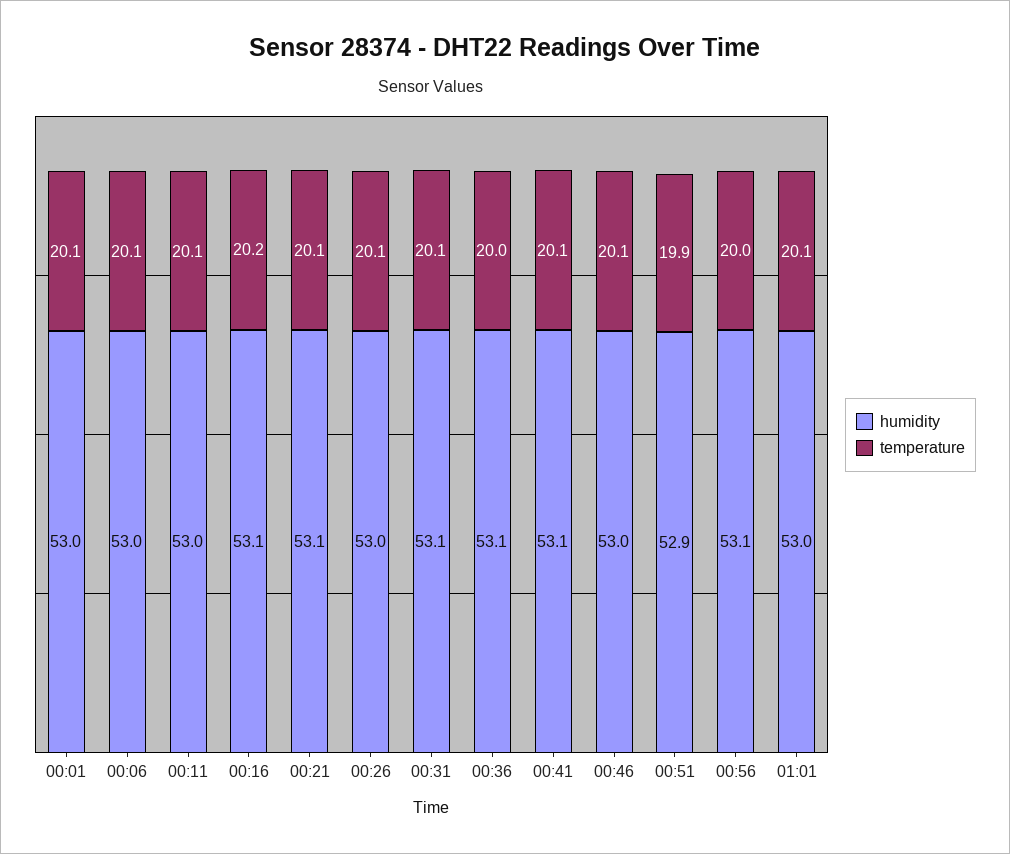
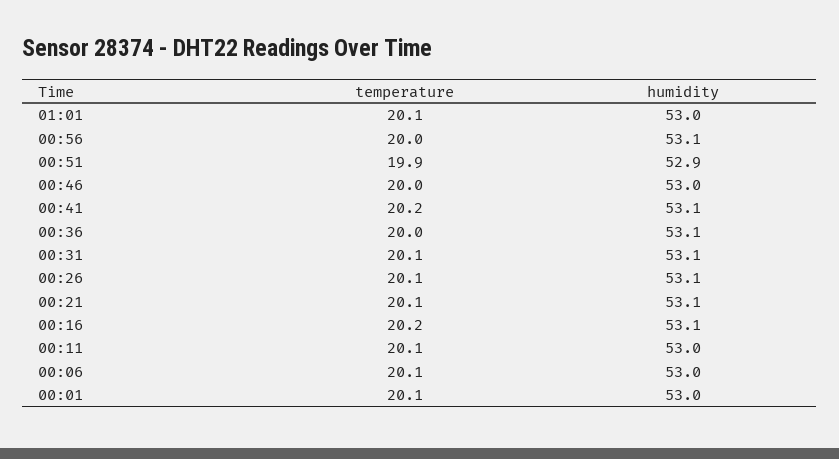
humidity, 00:26: 53 -> 53.1
temperature, 00:41: 20.1 -> 20.2
temperature, 00:46: 20.1 -> 20

